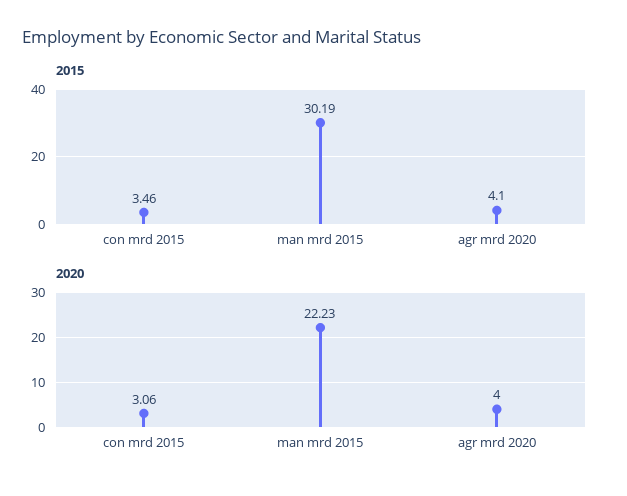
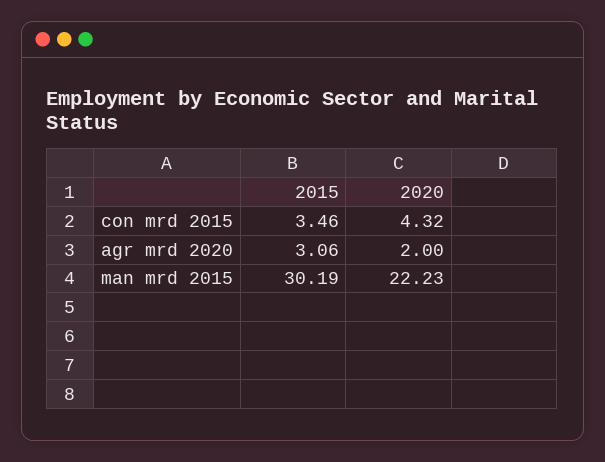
2015, agr mrd 2020: 4.1 -> 3.06
2020, con mrd 2015: 3.06 -> 4.32
2020, agr mrd 2020: 4 -> 2

